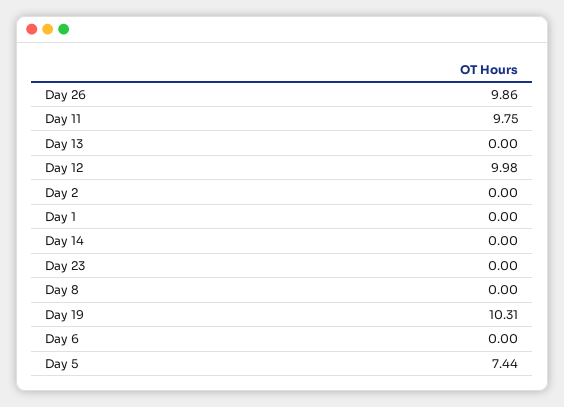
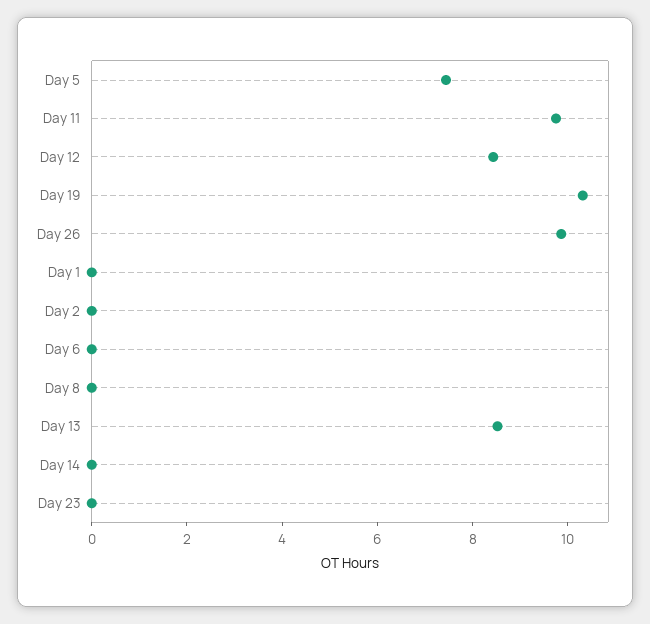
Day 13: 0 -> 8.5
Day 12: 9.98 -> 8.5

